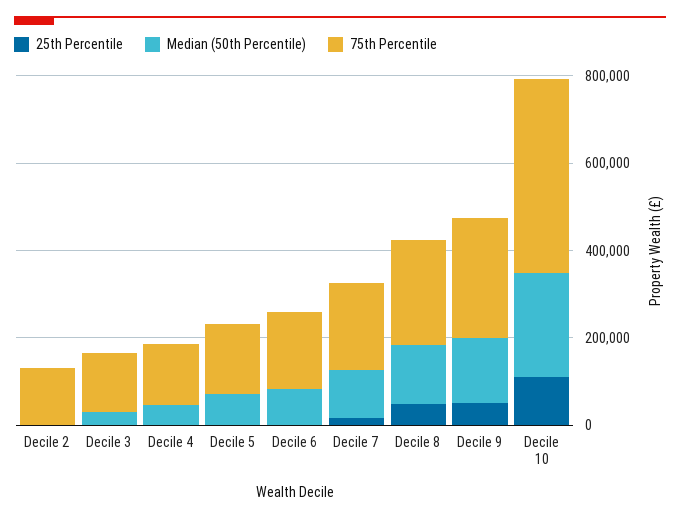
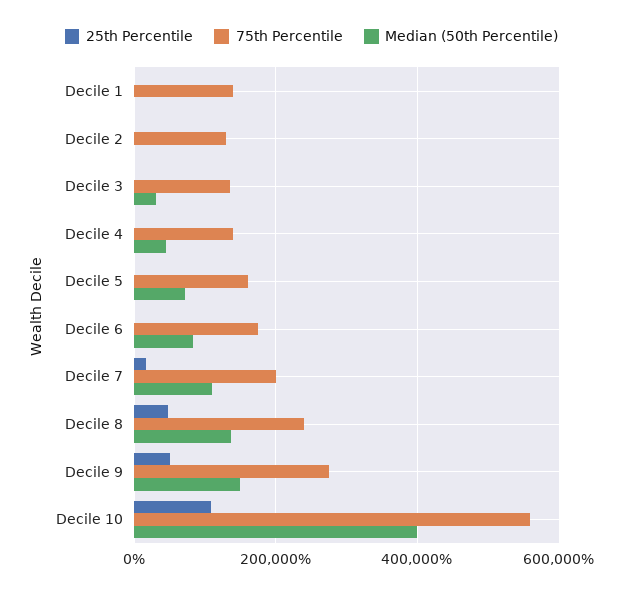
Median (50th Percentile), Decile 10: 250000 -> 400000
75th Percentile, Decile 10: 450000 -> 560000
25th Percentile, Decile 1: none -> 0
75th Percentile, Decile 1: none -> 140000
Median (50th Percentile), Decile 1: none -> 0

